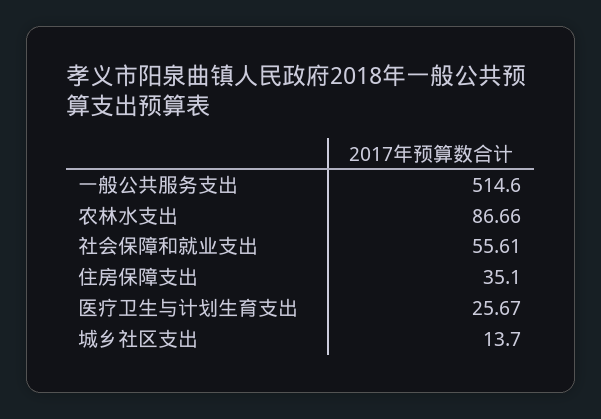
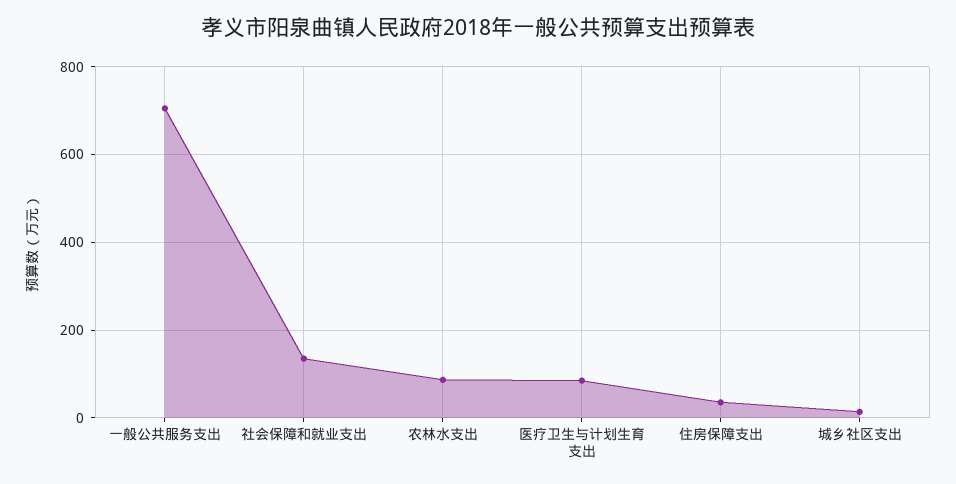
一般公共服务支出: 514.6 -> 700
社会保障和就业支出: 55.61 -> 140
医疗卫生与计划生育支出: 25.67 -> 80

